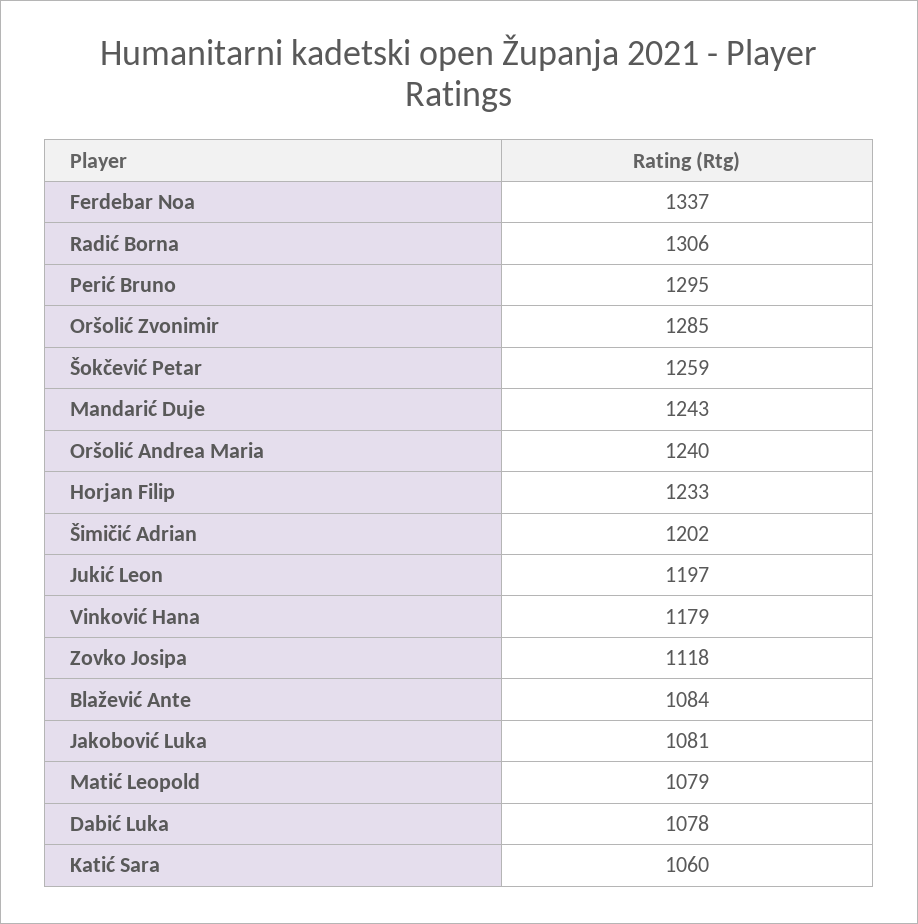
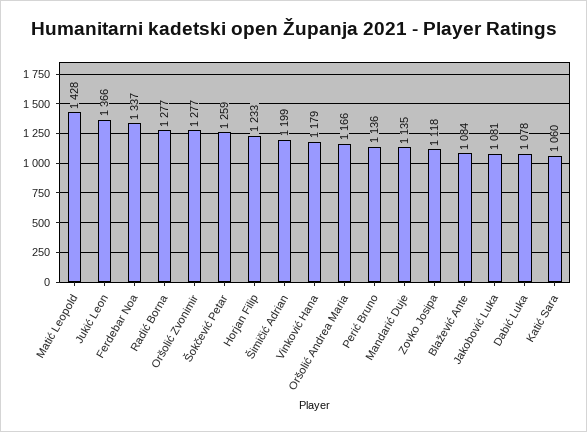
Radić Borna: 1306 -> 1277
Perić Bruno: 1295 -> 1136
Oršolić Zvonimir: 1285 -> 1277
Mandarić Duje: 1243 -> 1135
Oršolić Andrea Maria: 1240 -> 1166
Šimičić Adrian: 1202 -> 1199
Jukić Leon: 1197 -> 1366
Matić Leopold: 1079 -> 1428

